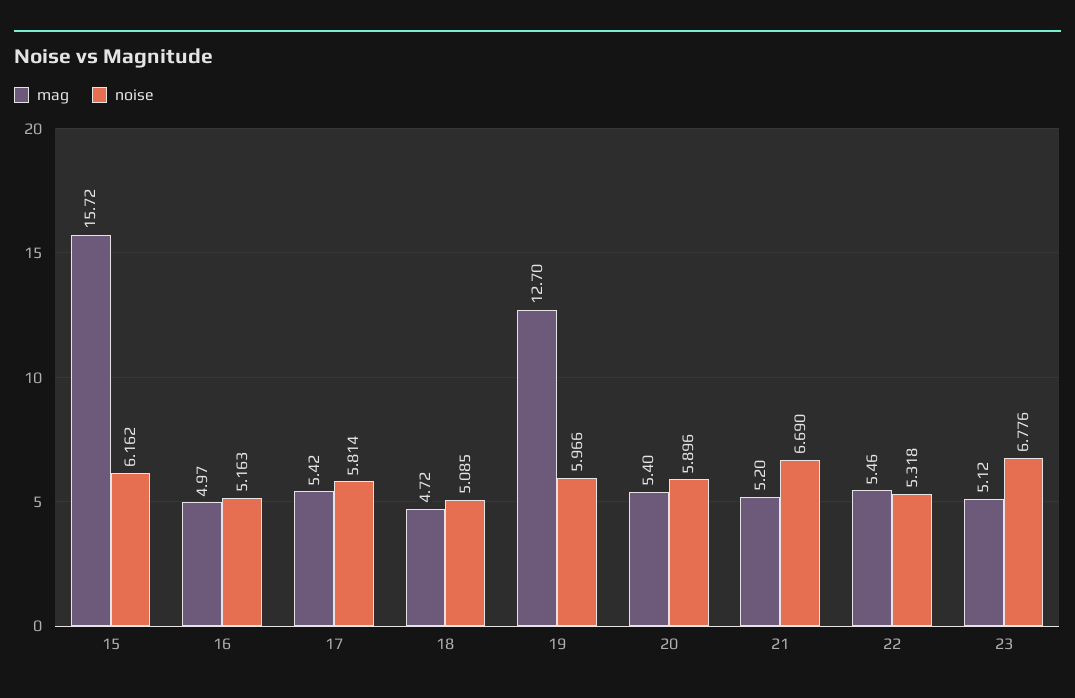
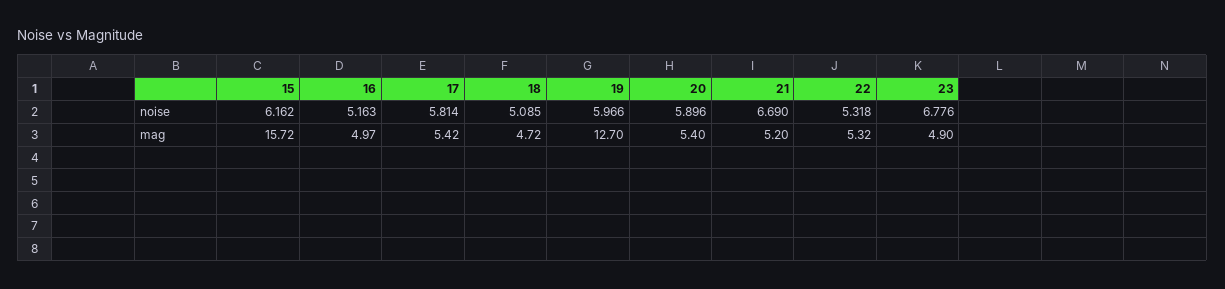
mag, 22: 5.46 -> 5.32
mag, 23: 5.12 -> 4.9

